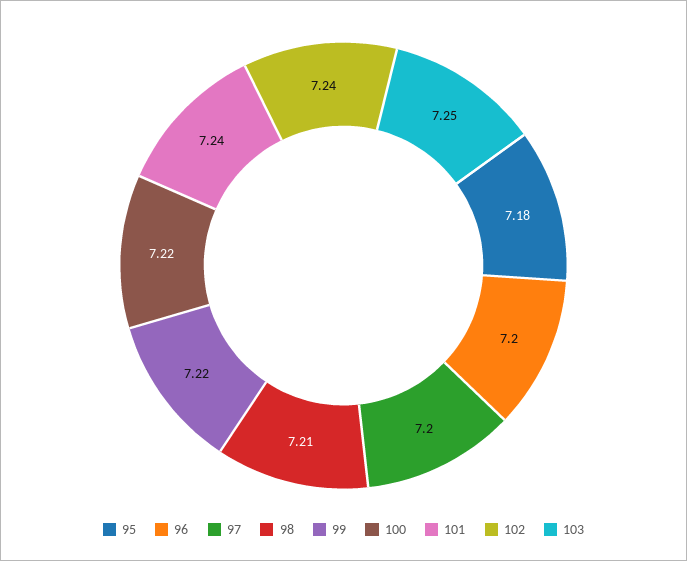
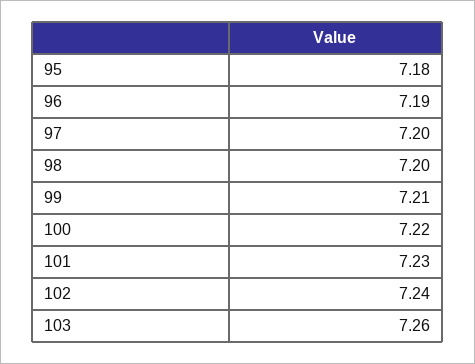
96: 7.2 -> 7.19
98: 7.21 -> 7.2
99: 7.22 -> 7.21
101: 7.24 -> 7.23
103: 7.25 -> 7.26

